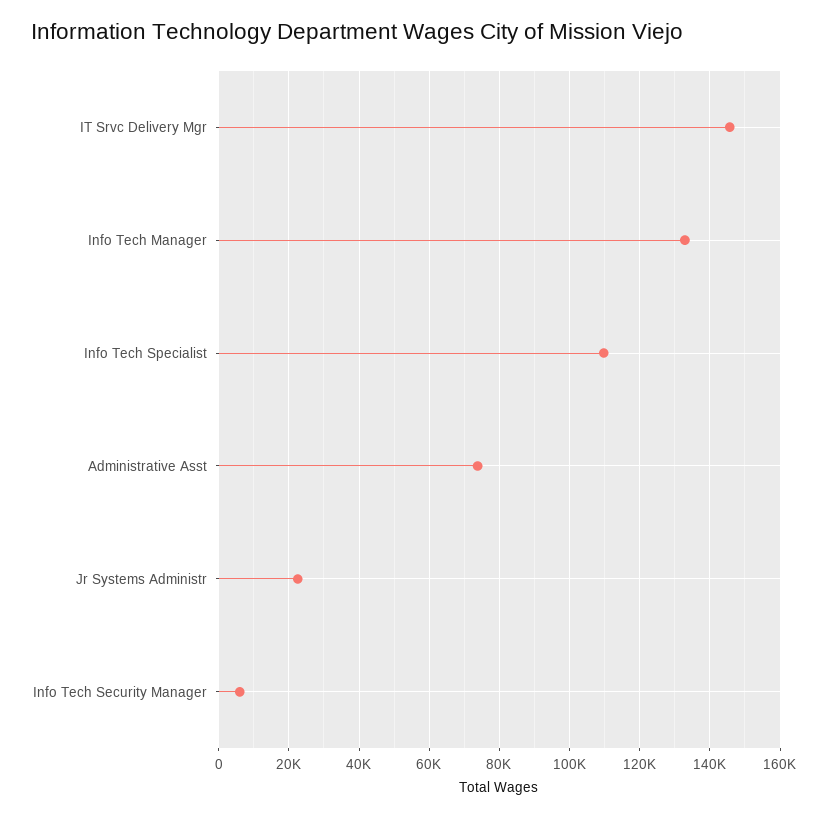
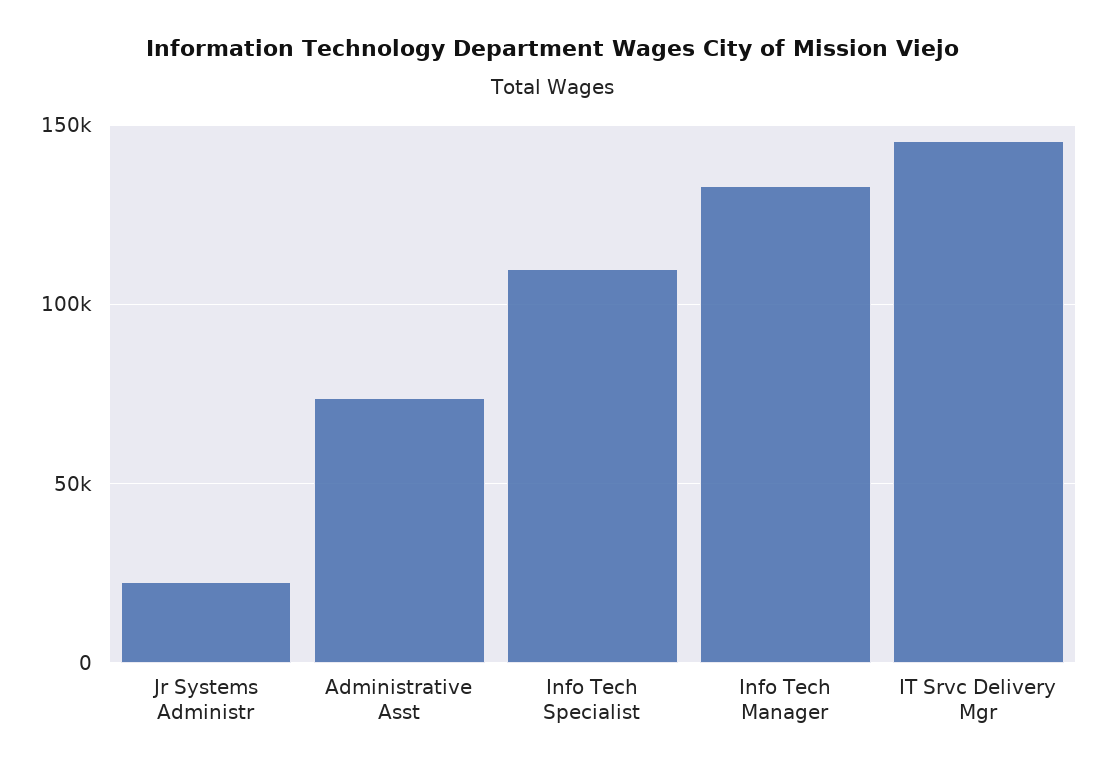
Info Tech Security Manager: 6000 -> none

